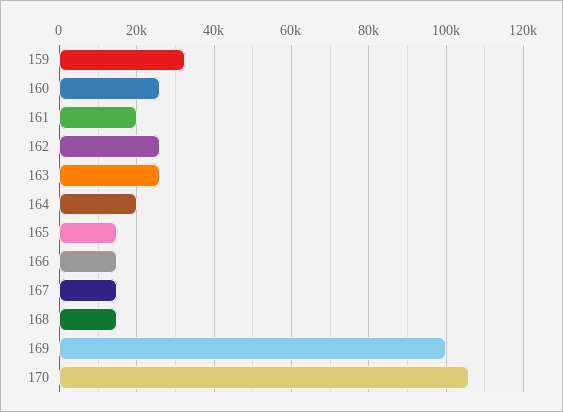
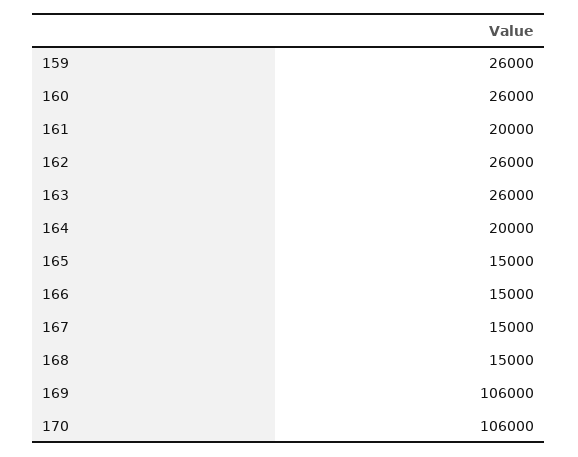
159: 32000 -> 26000
169: 100000 -> 106000

